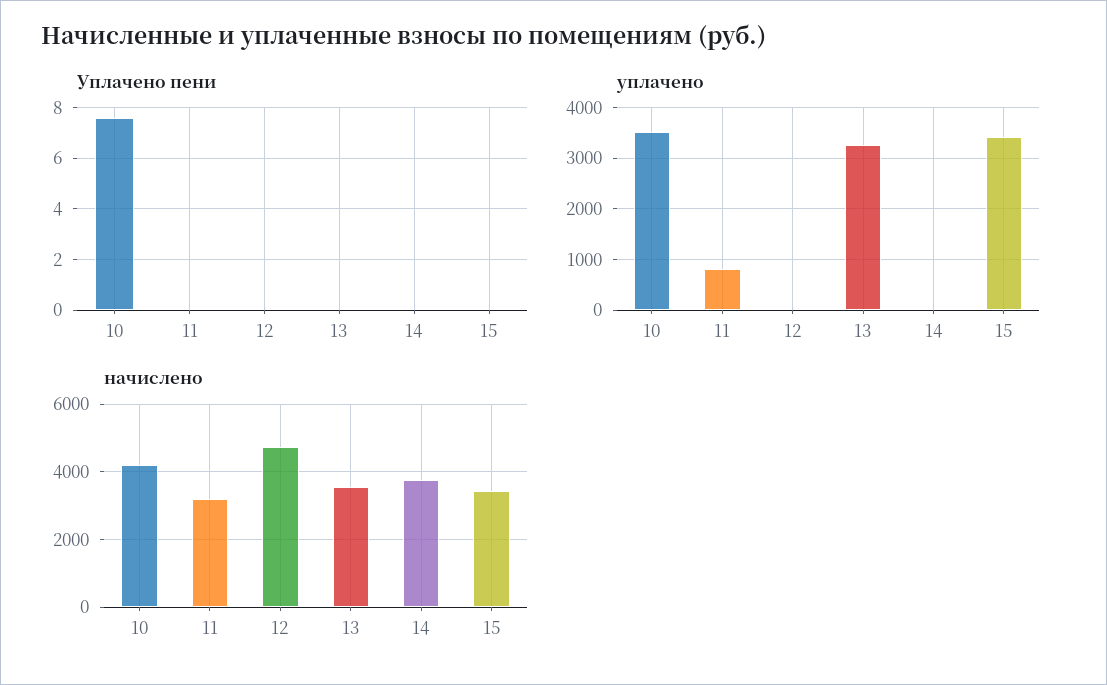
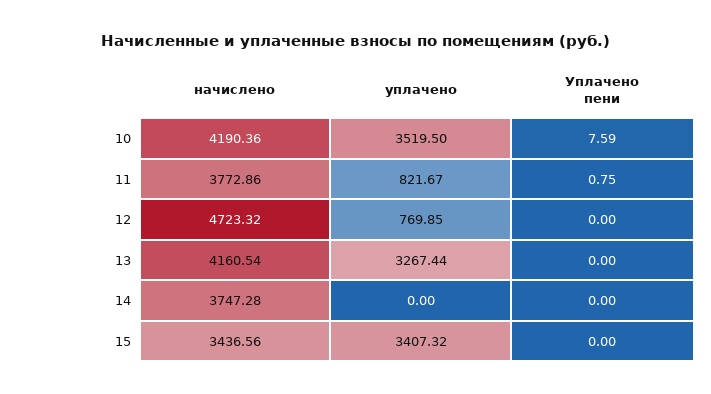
Уплачено пени, 11: 0 -> 0.75
уплачено, 12: 0 -> 769.85
начислено, 11: 3200 -> 3772.86
начислено, 13: 3600 -> 4160.54

